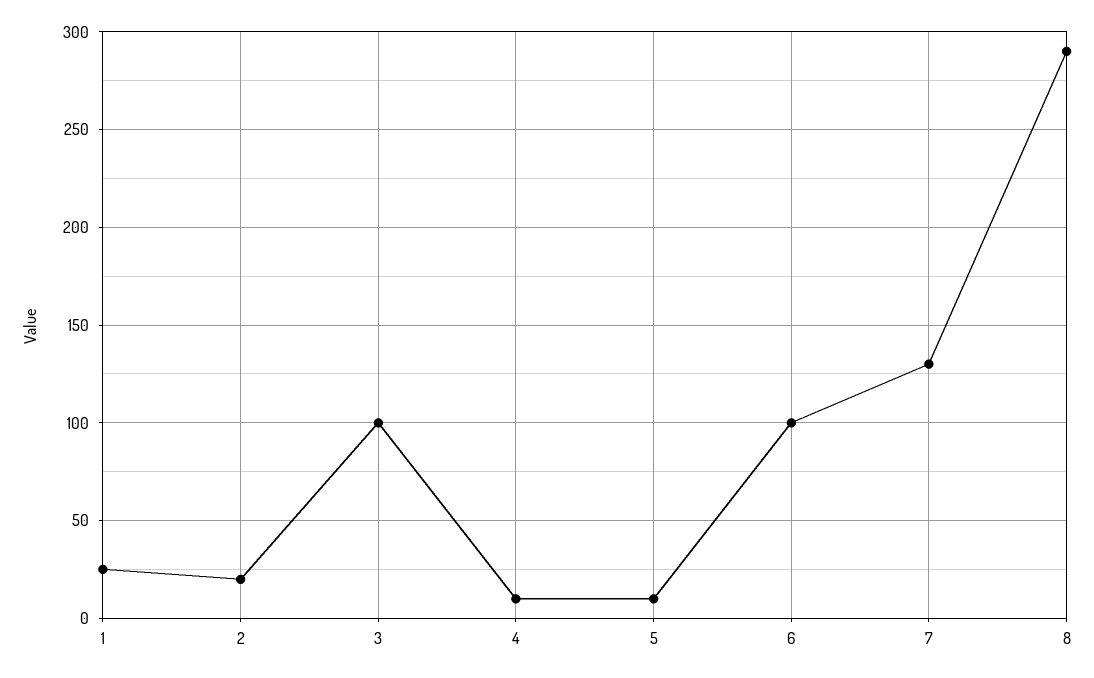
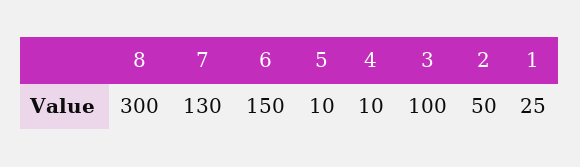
2: 20 -> 50
6: 100 -> 150
8: 290 -> 300

